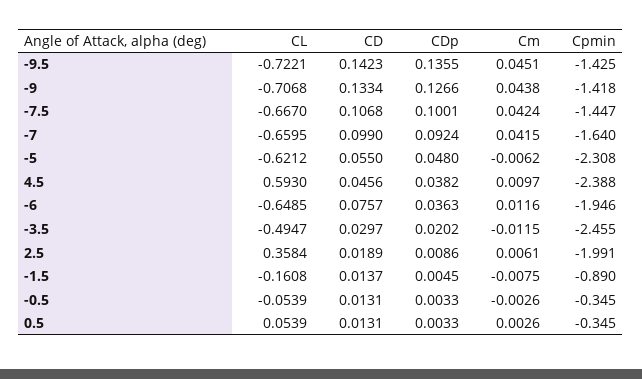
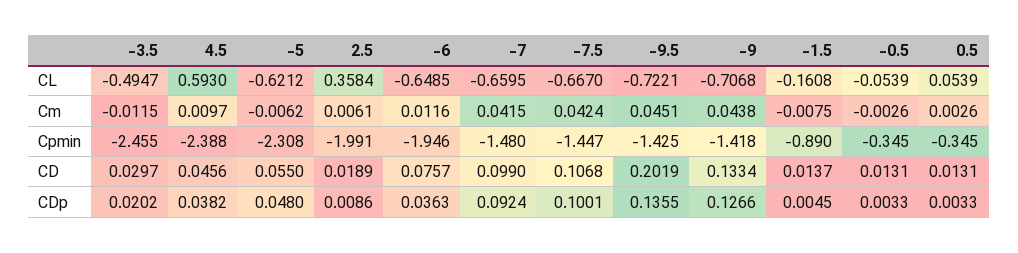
CD, -9.5: 0.1423 -> 0.2019
Cpmin, -7: -1.64 -> -1.48

